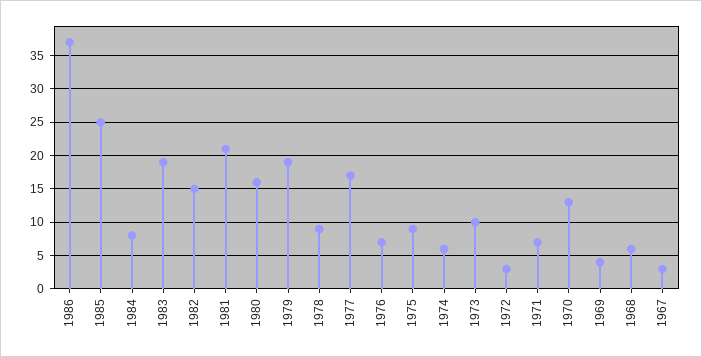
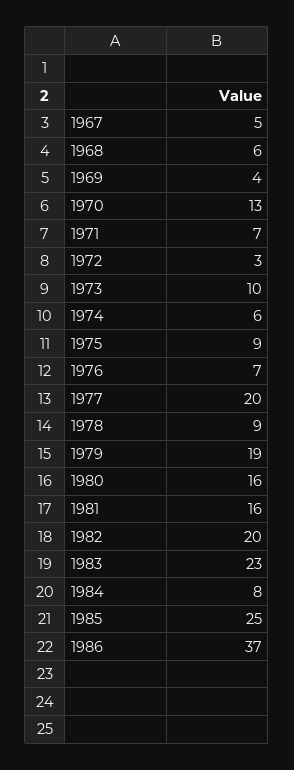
1983: 19 -> 23
1982: 15 -> 20
1981: 21 -> 16
1977: 17 -> 20
1967: 3 -> 5

